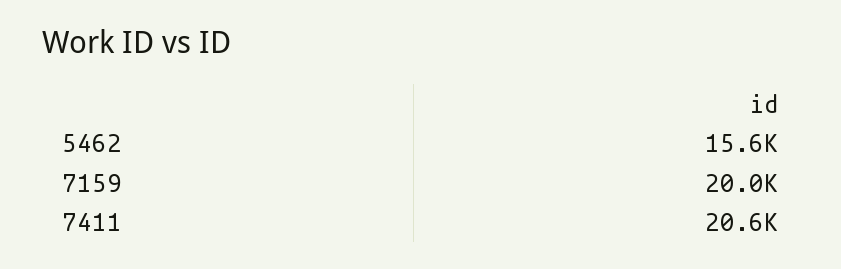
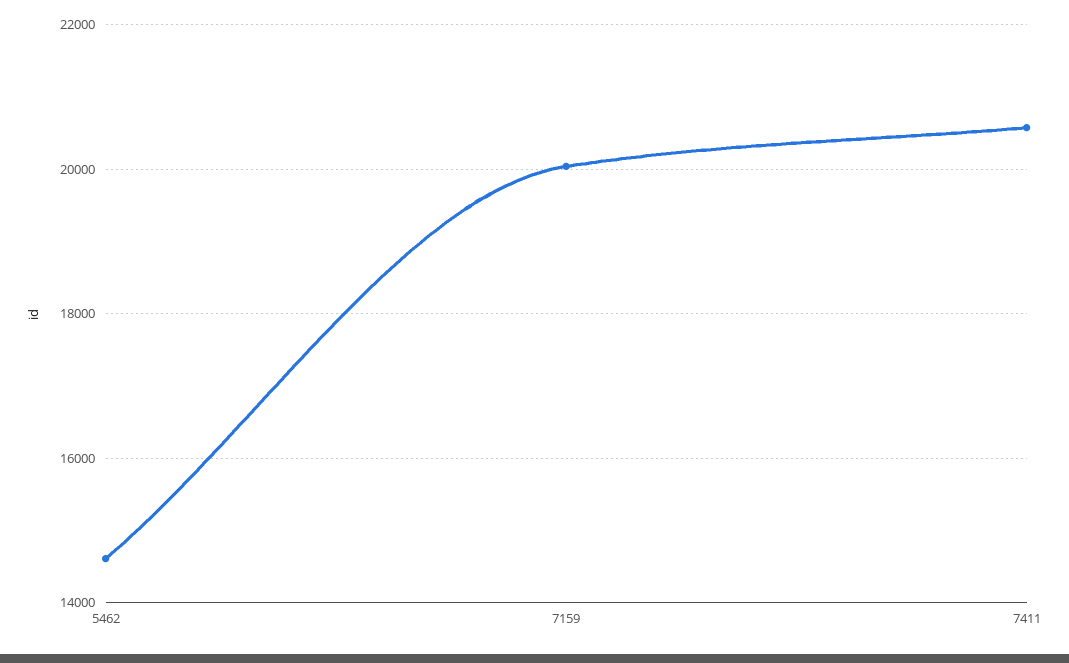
5462: 15600 -> 14600

